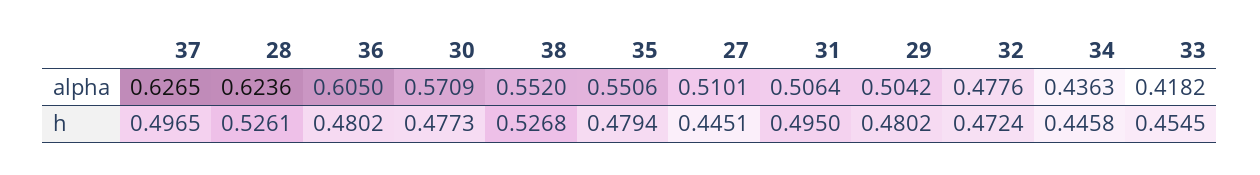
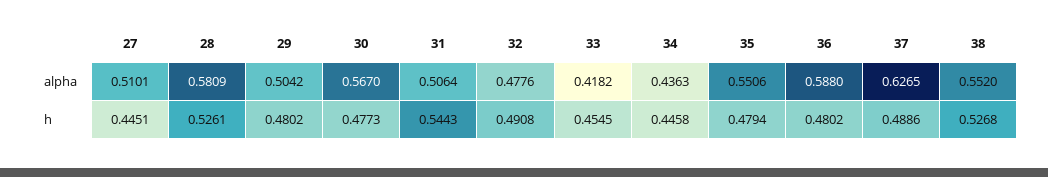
28, alpha: 0.6236 -> 0.5809
36, alpha: 0.605 -> 0.588
30, alpha: 0.5709 -> 0.567
37, h: 0.4965 -> 0.4886
31, h: 0.495 -> 0.5443
32, h: 0.4724 -> 0.4908

